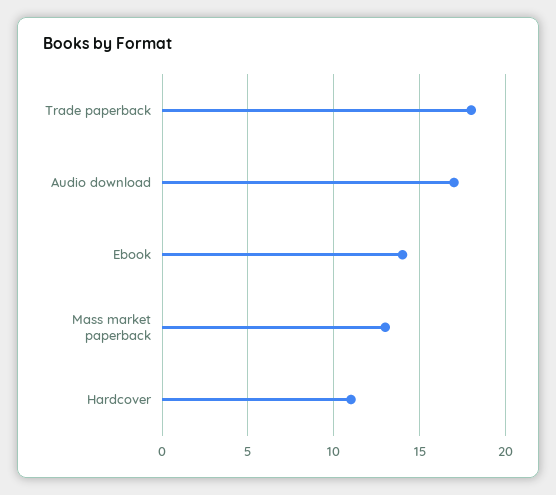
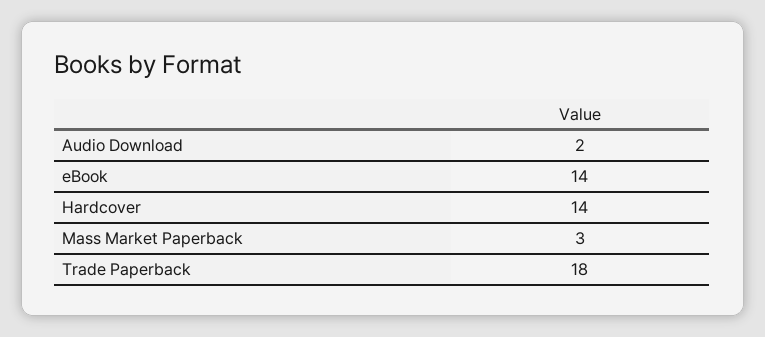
Audio download: 17 -> 2
Mass market paperback: 13 -> 3
Hardcover: 11 -> 14

